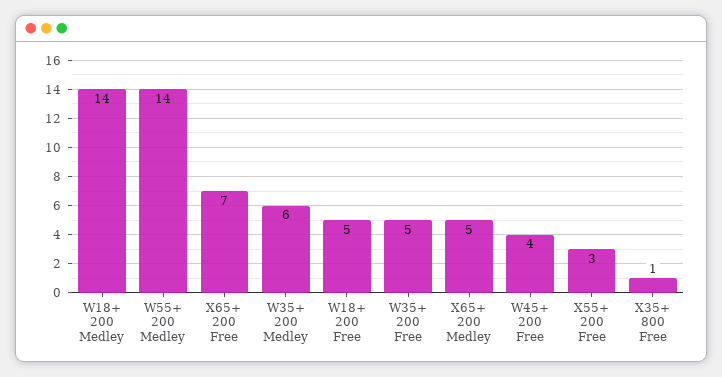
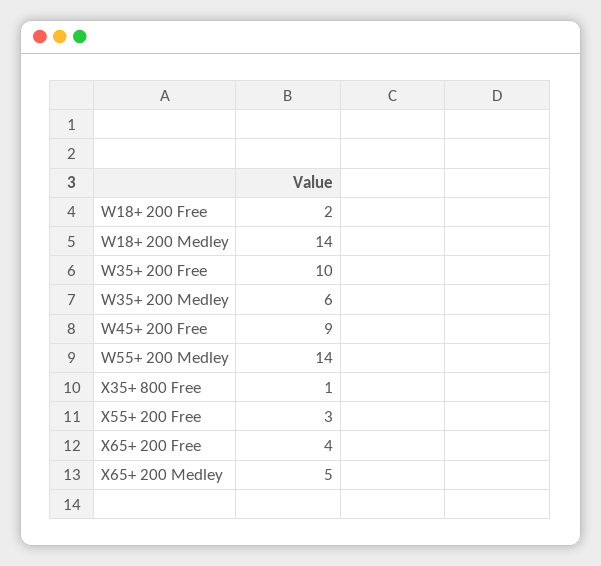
X65+ 200 Free: 7 -> 4
W18+ 200 Free: 5 -> 2
W35+ 200 Free: 5 -> 10
W45+ 200 Free: 4 -> 9

